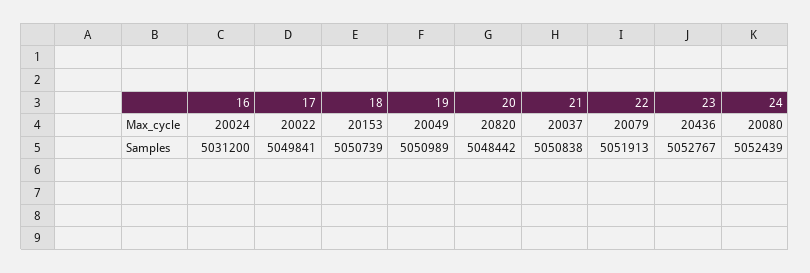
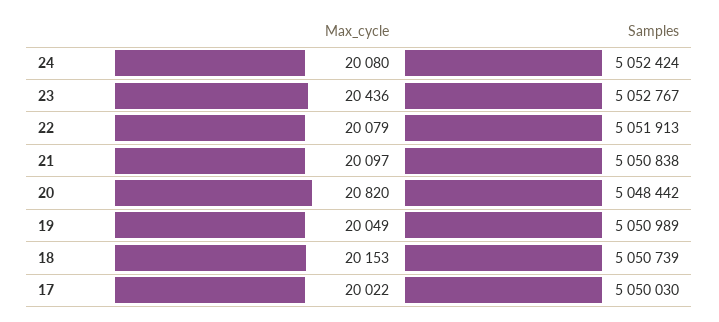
16, Max_cycle: 20024 -> none
21, Max_cycle: 20037 -> 20097
16, Samples: 5031200 -> none
17, Samples: 5049841 -> 5050030
24, Samples: 5052439 -> 5052424

